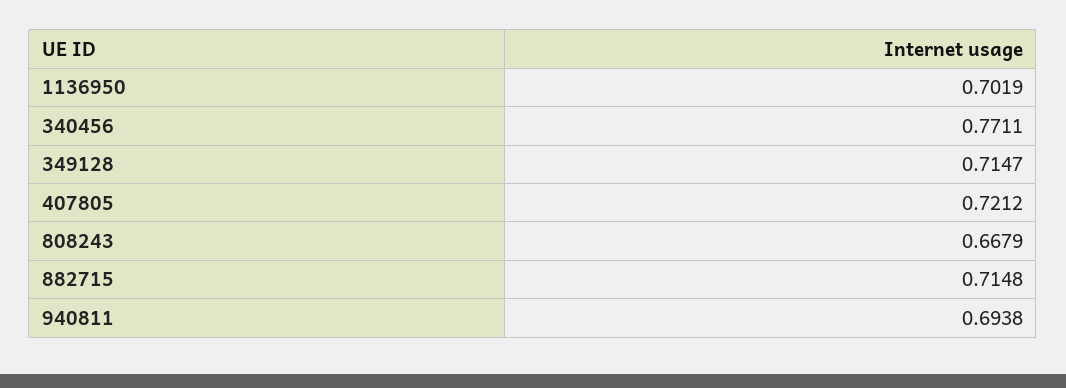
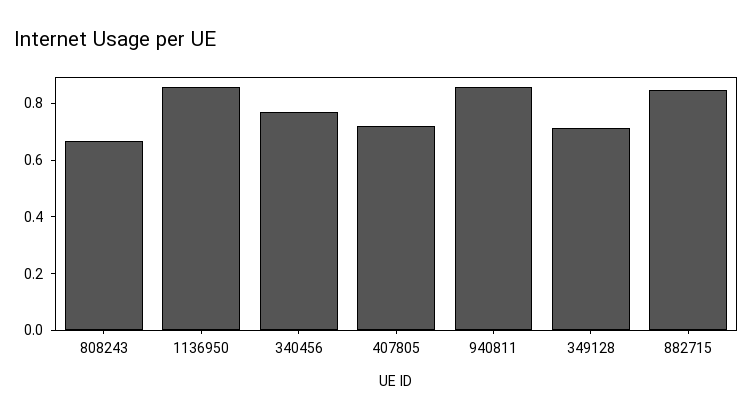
1136950: 0.7019 -> 0.85
882715: 0.7148 -> 0.85
940811: 0.6938 -> 0.85

